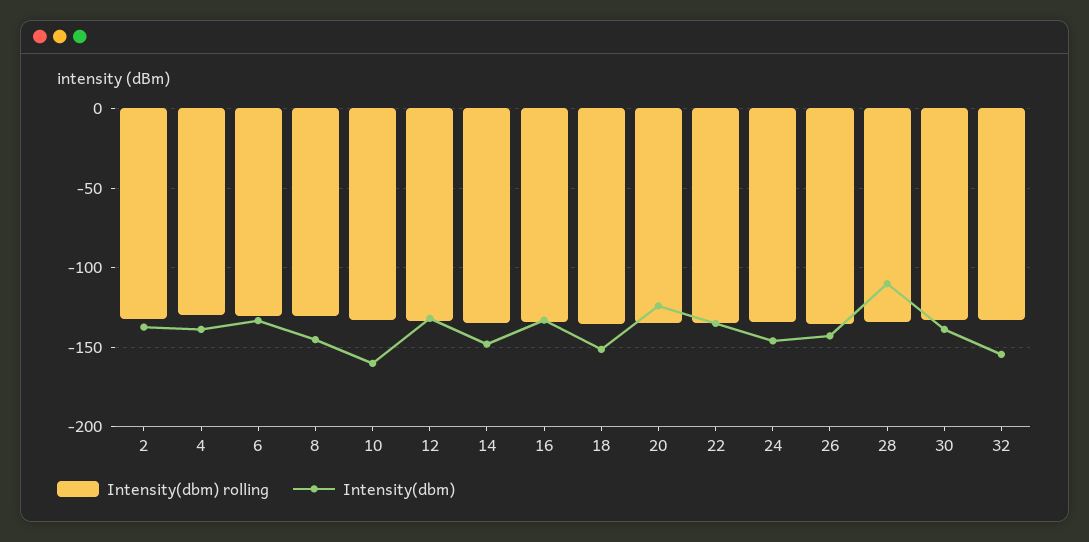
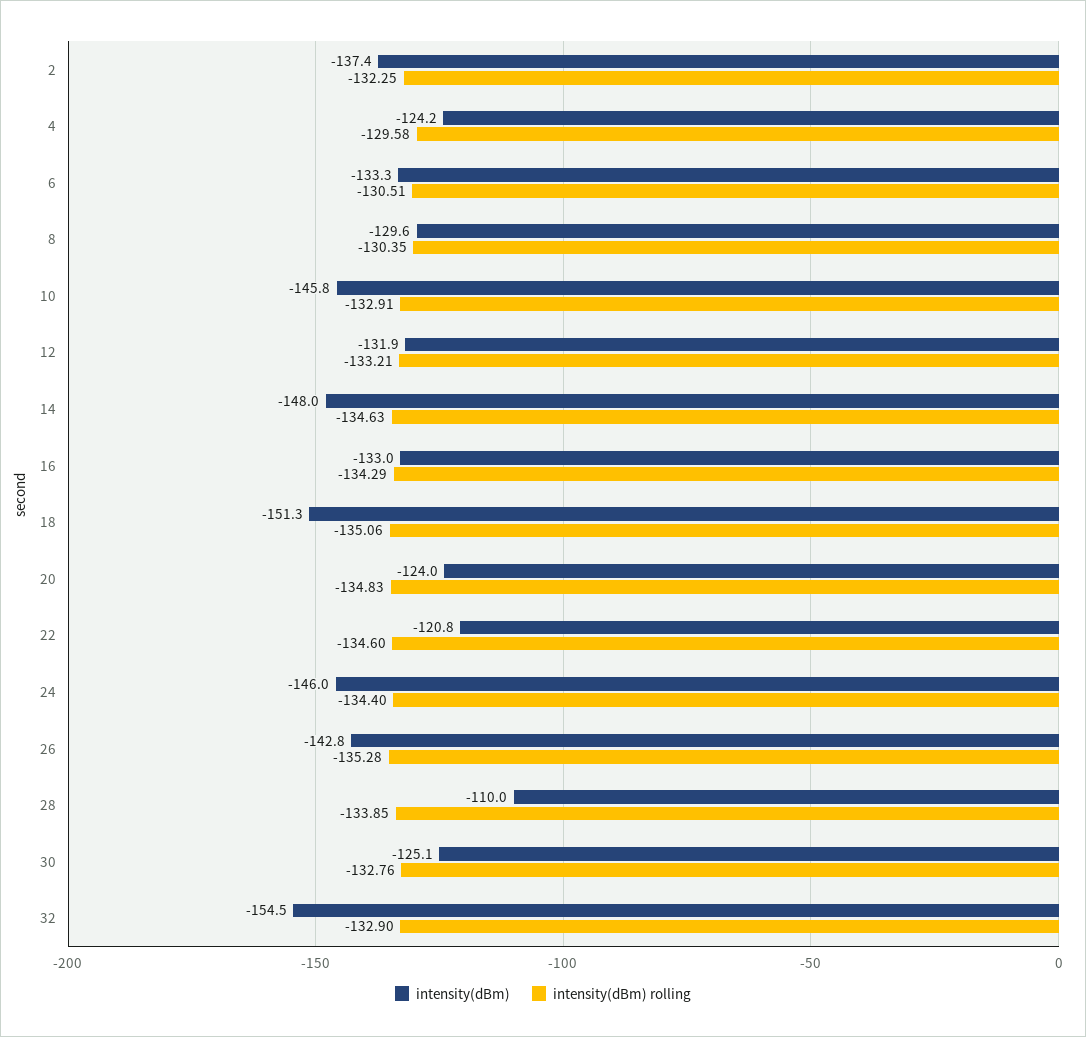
Intensity(dbm), 4: -140 -> -124.2
Intensity(dbm), 8: -145 -> -129.6
Intensity(dbm), 10: -160 -> -145.8
Intensity(dbm), 22: -135 -> -120.8
Intensity(dbm), 30: -140 -> -125.1

